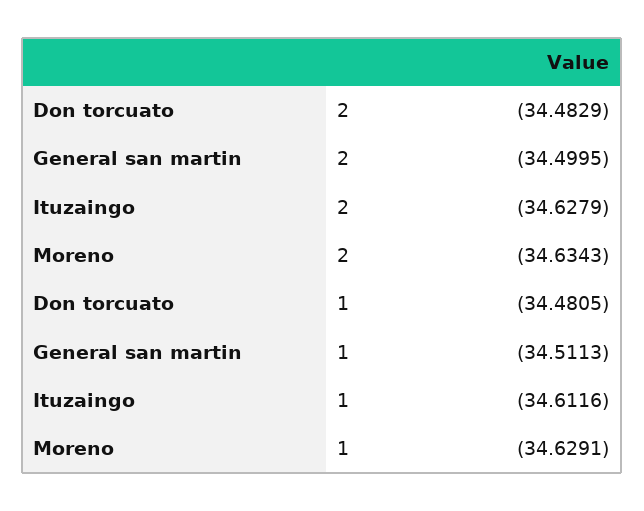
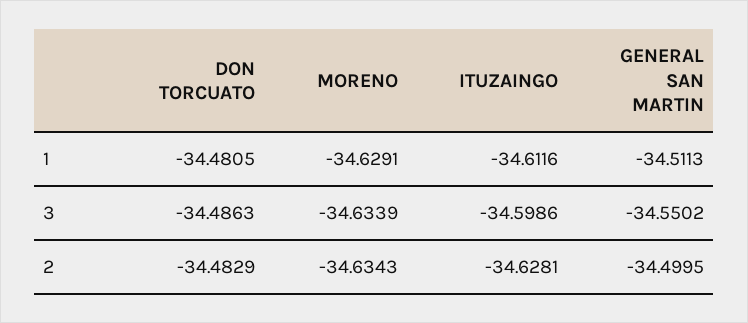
Ituzaingo, 2: -34.6279 -> -34.6281
Don torcuato, 3: none -> -34.4863
Moreno, 3: none -> -34.6339
Ituzaingo, 3: none -> -34.5986
General san martin, 3: none -> -34.5502

